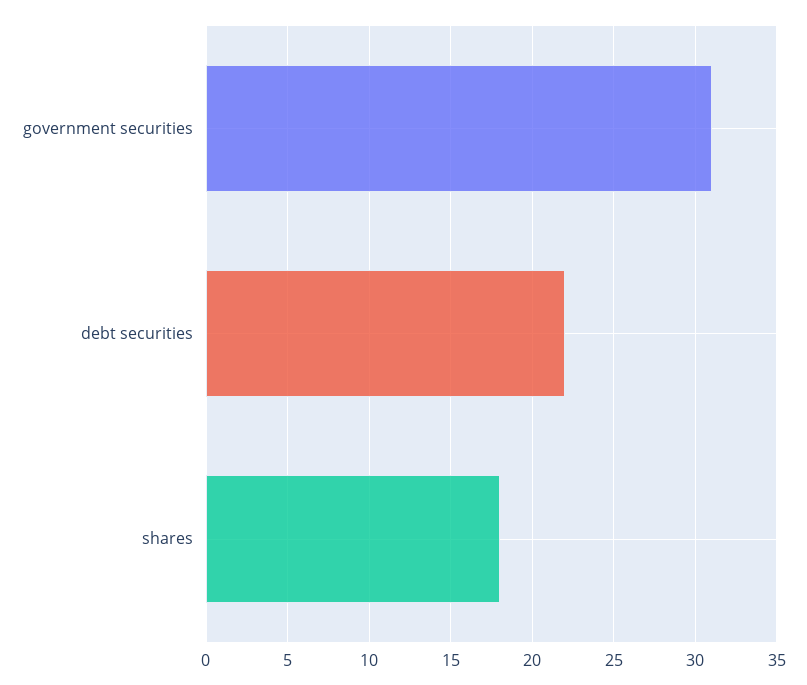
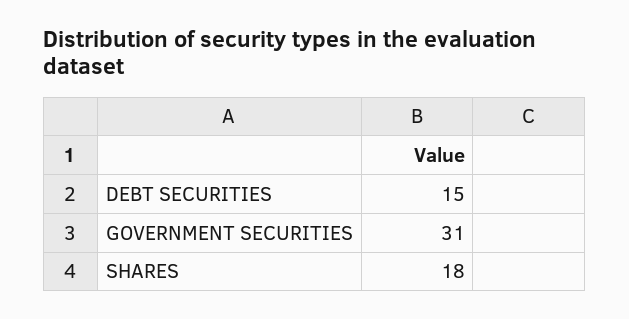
debt securities: 22 -> 15

